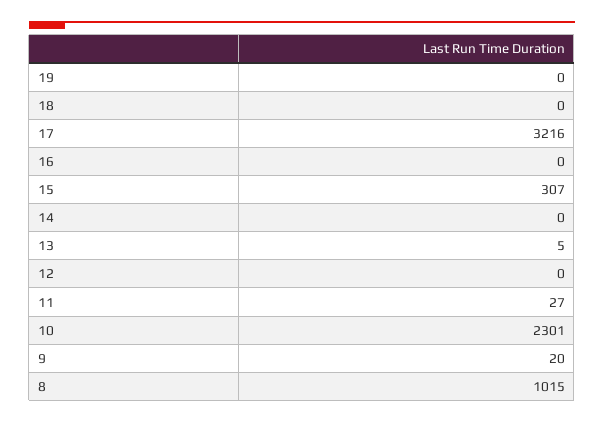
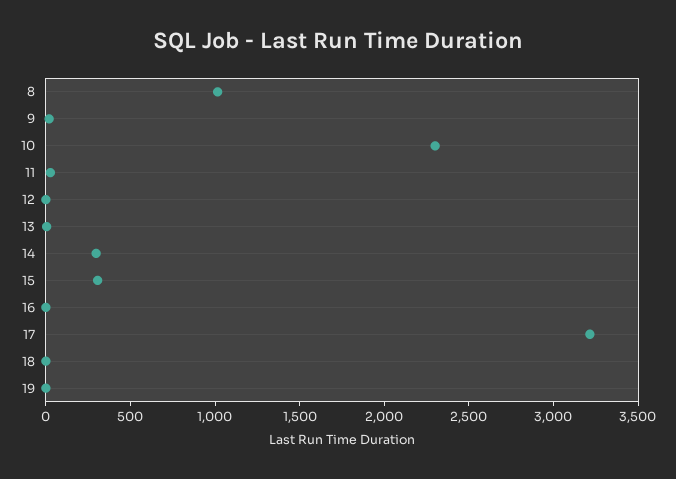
14: 0 -> 300

